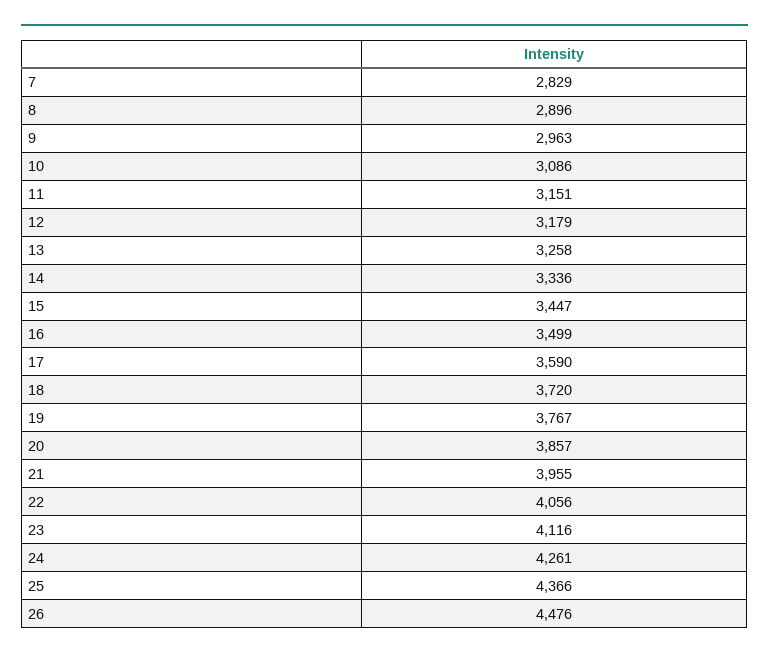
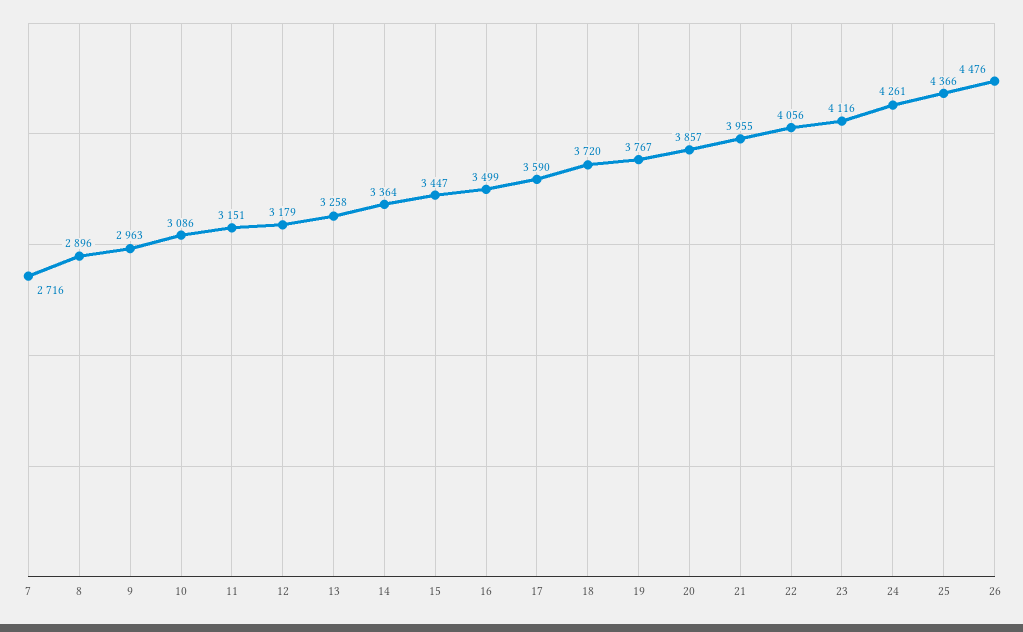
7: 2829 -> 2716
14: 3336 -> 3364

